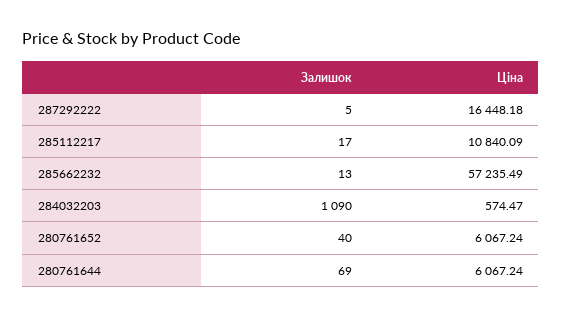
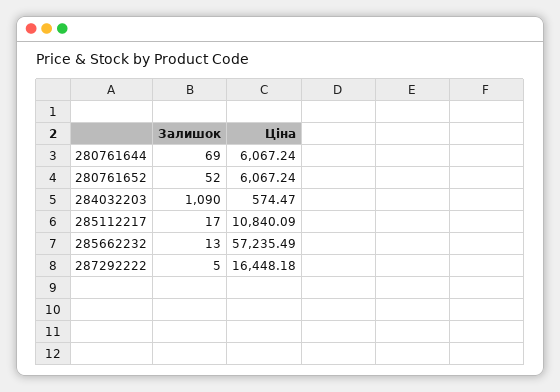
Залишок, 280761652: 40 -> 52

